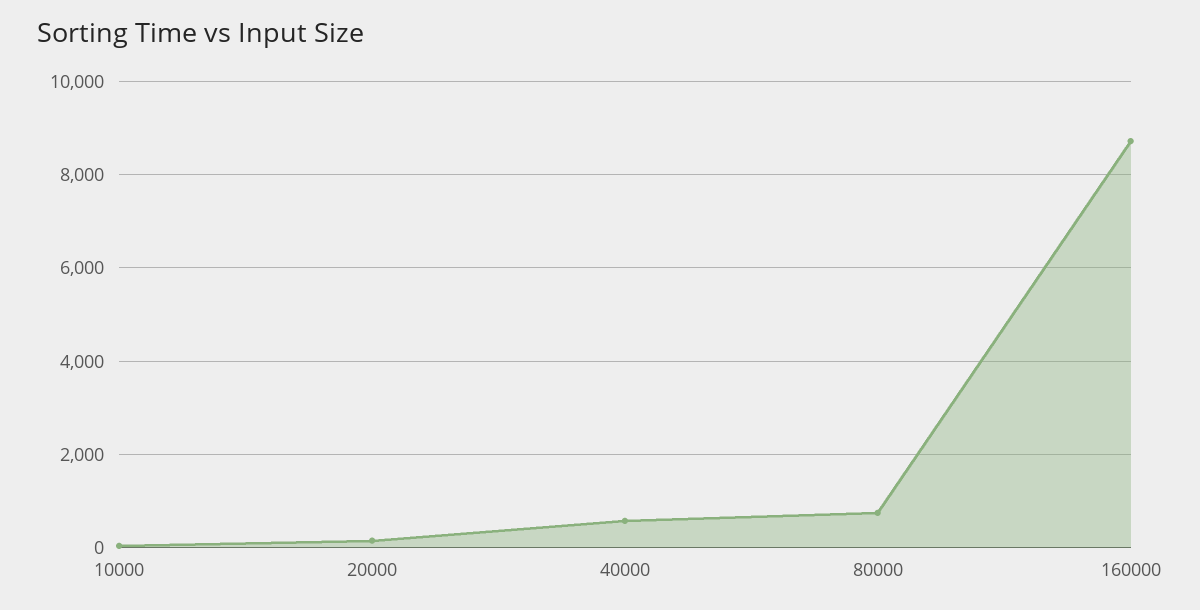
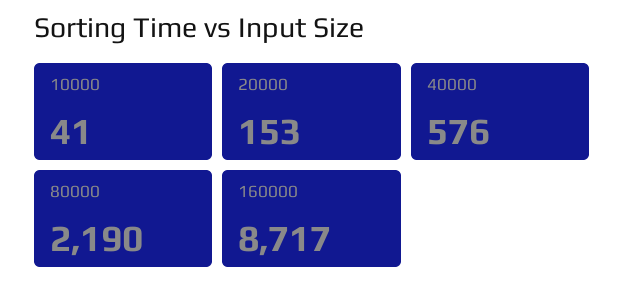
80000: 800 -> 2190

